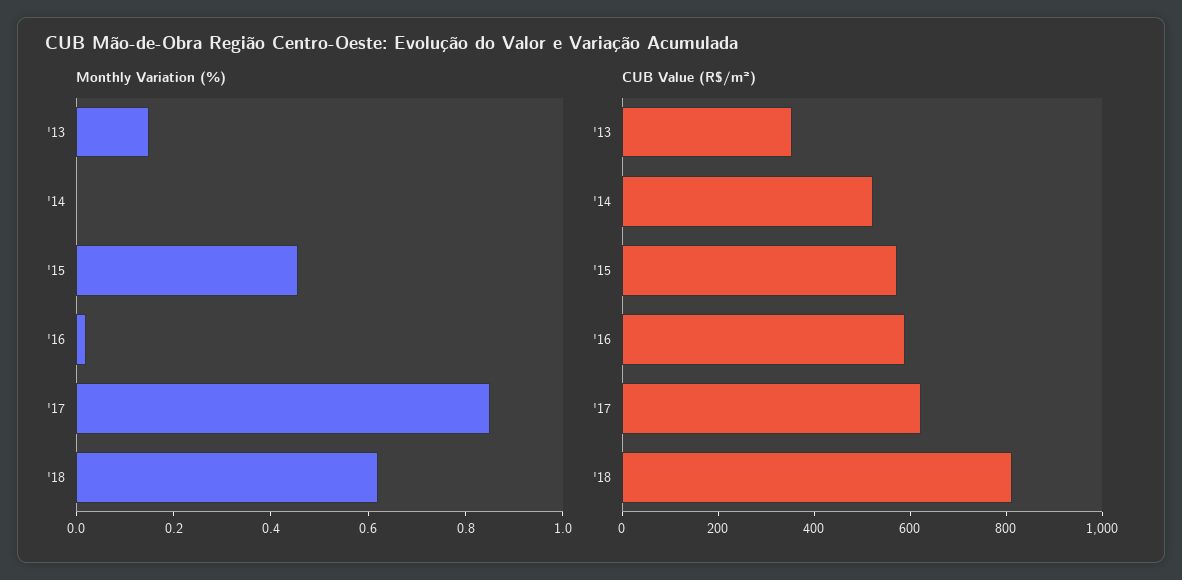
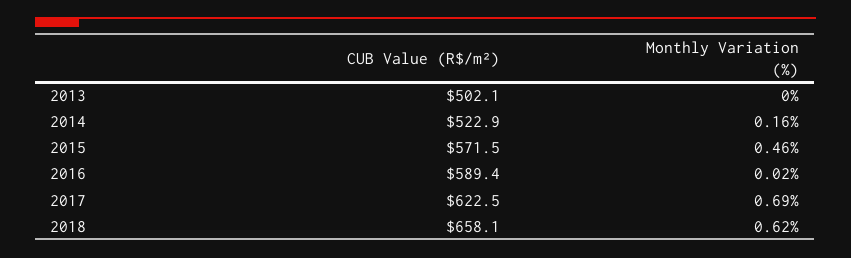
Monthly Variation (%), '13: 0.15 -> 0
Monthly Variation (%), '14: 0 -> 0.16
Monthly Variation (%), '17: 0.85 -> 0.69
CUB Value (R$/m²), '13: 350 -> 502.1
CUB Value (R$/m²), '18: 800 -> 658.1

